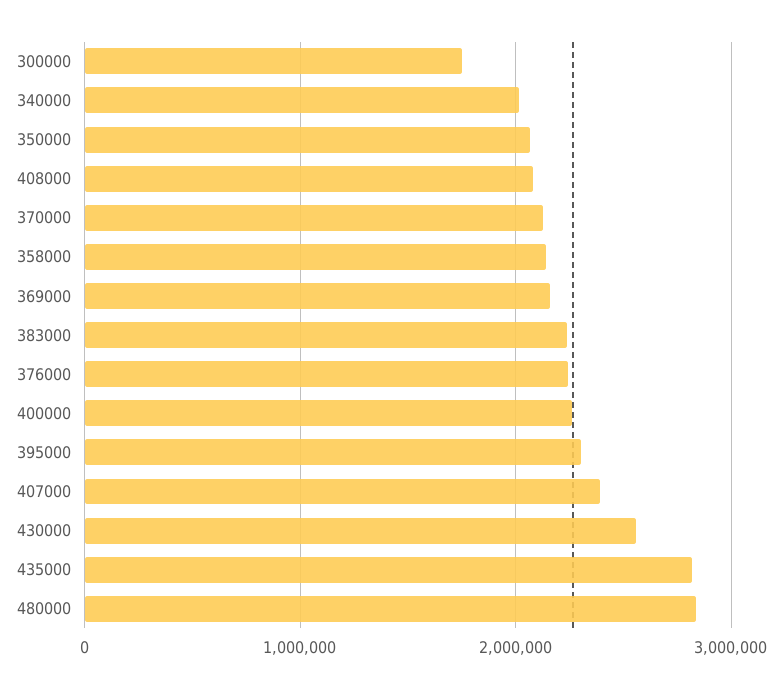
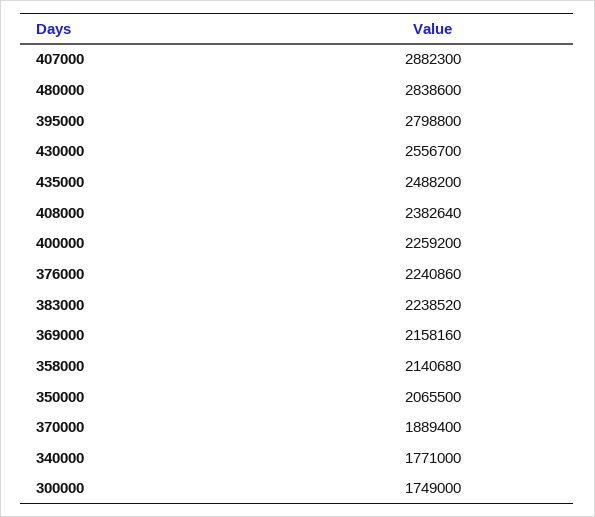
340000: 2000000 -> 1771000
408000: 2100000 -> 2382640
370000: 2100000 -> 1889400
395000: 2300000 -> 2798800
407000: 2400000 -> 2882300
435000: 2800000 -> 2488200

